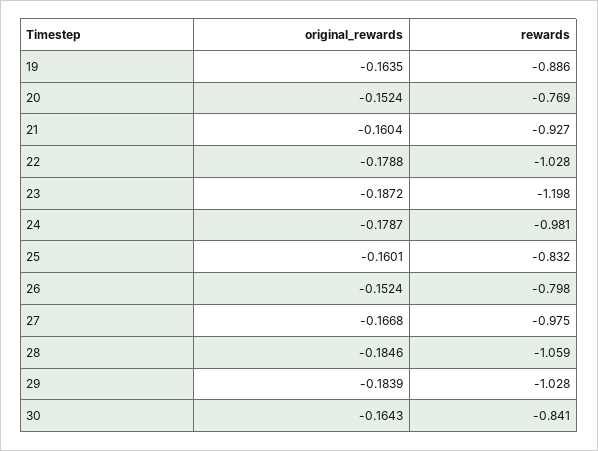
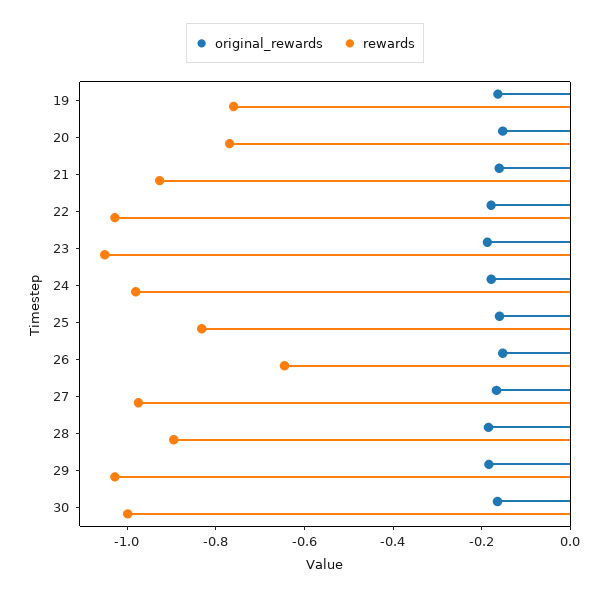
rewards, 19: -0.886 -> -0.75
rewards, 23: -1.198 -> -1.05
rewards, 26: -0.798 -> -0.65
rewards, 28: -1.059 -> -0.9
rewards, 30: -0.841 -> -1

